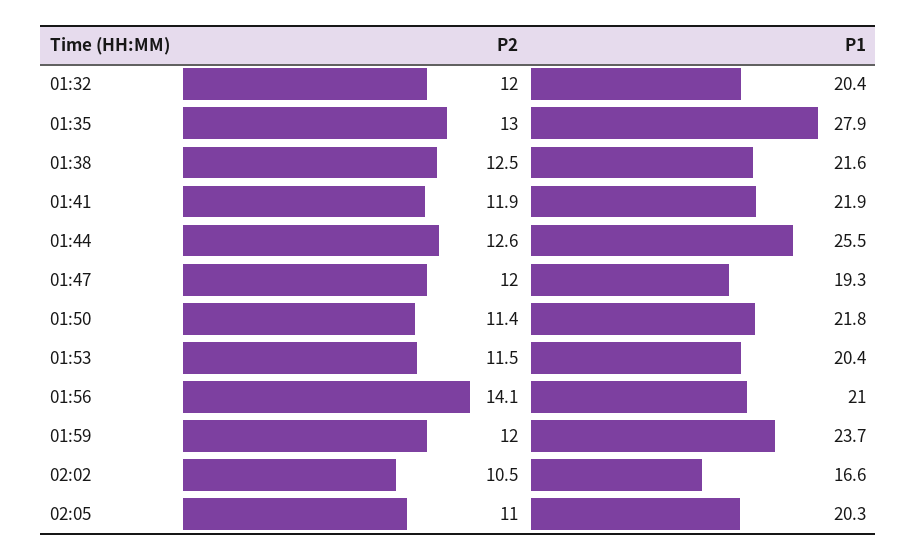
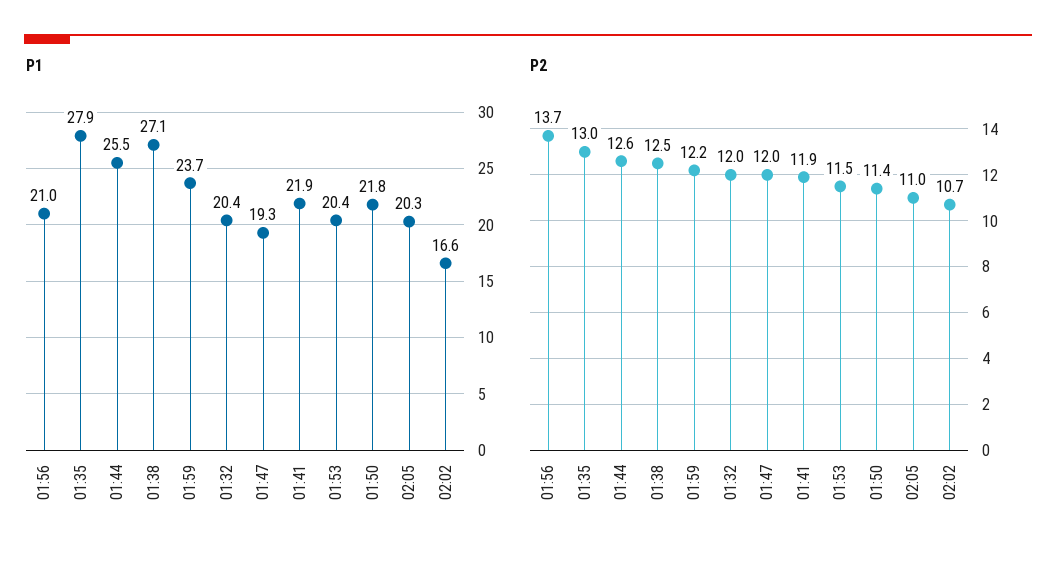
P1, 01:38: 21.6 -> 27.1
P2, 01:56: 14.1 -> 13.7
P2, 01:59: 12 -> 12.2
P2, 02:02: 10.5 -> 10.7

